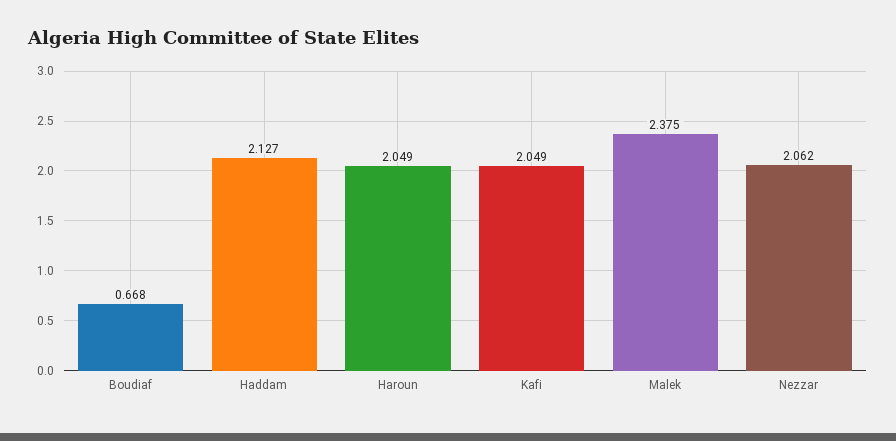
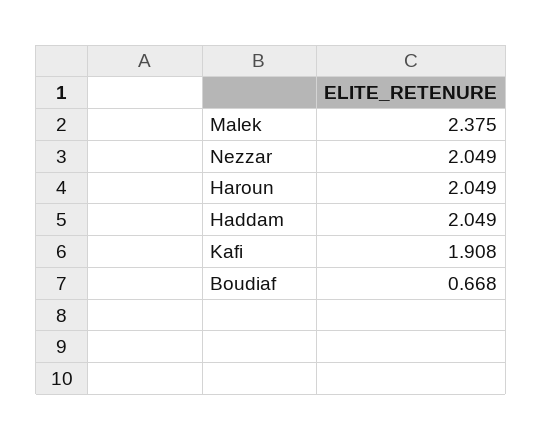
Haddam: 2.127 -> 2.049
Kafi: 2.049 -> 1.908
Nezzar: 2.062 -> 2.049

